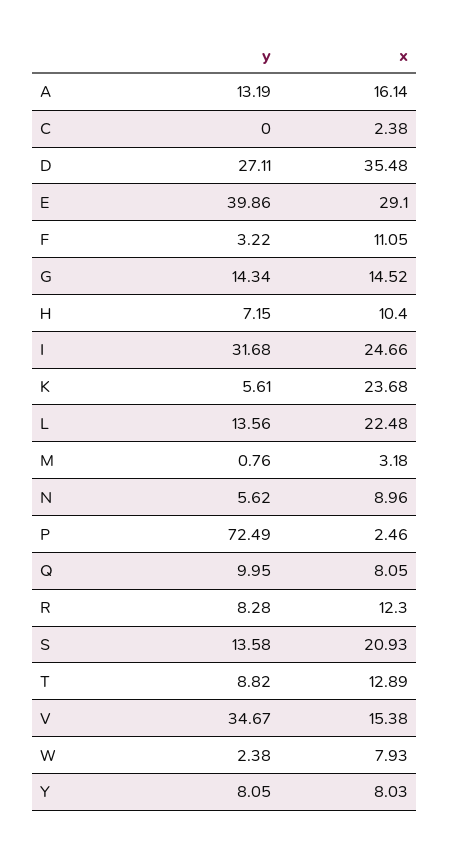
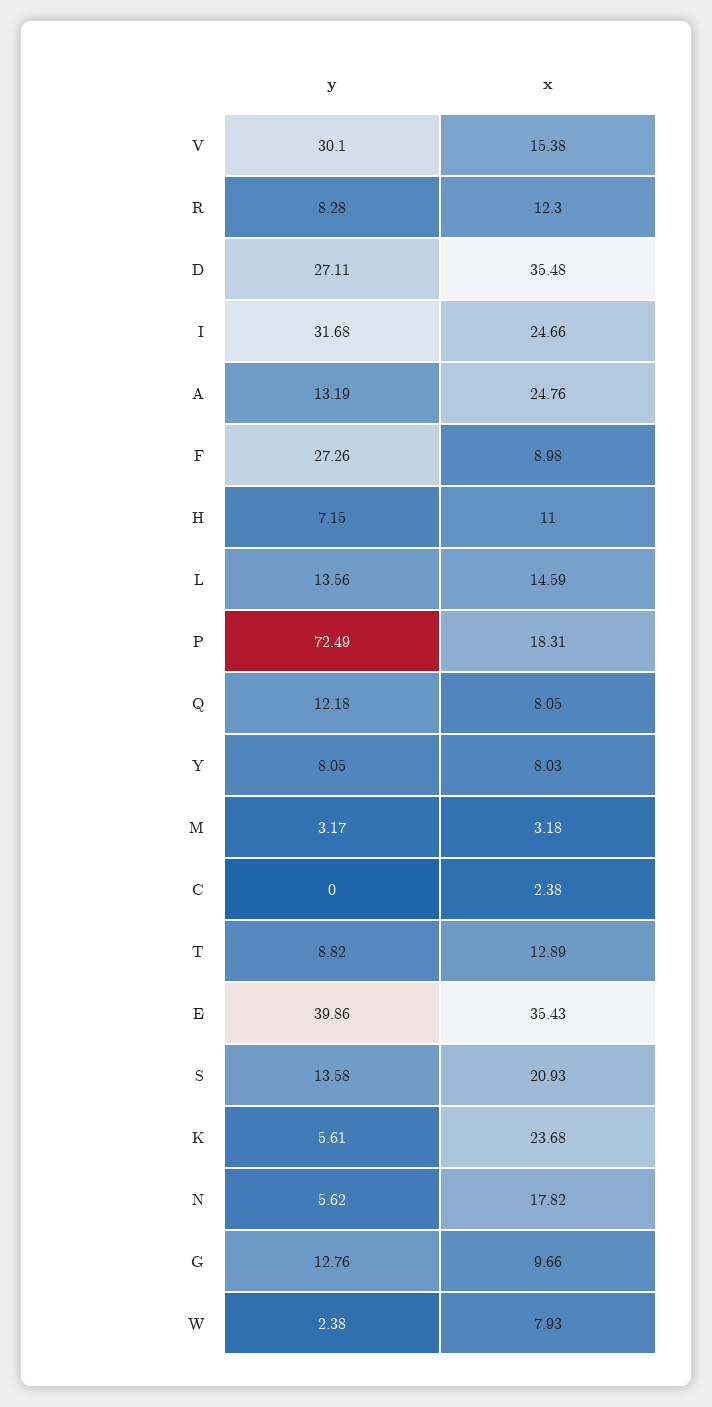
x, A: 16.14 -> 24.76
x, E: 29.1 -> 35.43
y, F: 3.22 -> 27.26
x, F: 11.05 -> 8.98
y, G: 14.34 -> 12.76
x, G: 14.52 -> 9.66
x, H: 10.4 -> 11
x, L: 22.48 -> 14.59
y, M: 0.76 -> 3.17
x, N: 8.96 -> 17.82
x, P: 2.46 -> 18.31
y, Q: 9.95 -> 12.18
y, V: 34.67 -> 30.1

